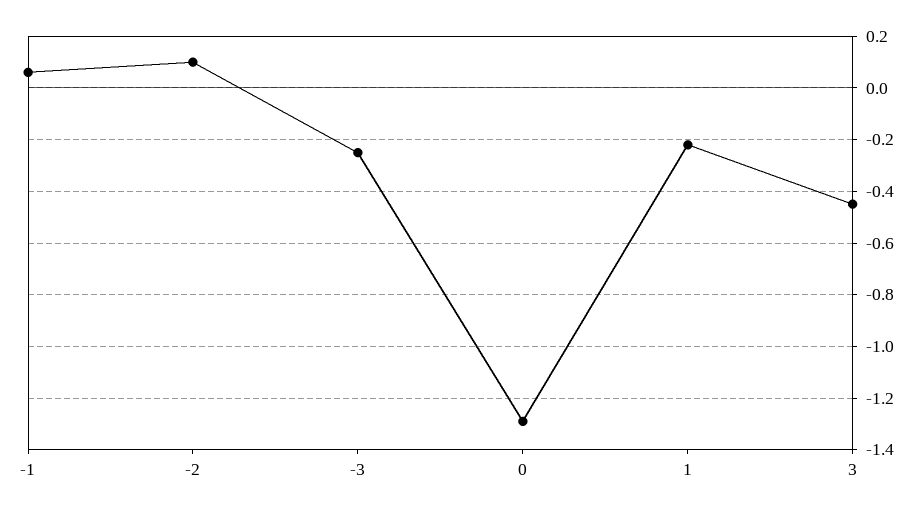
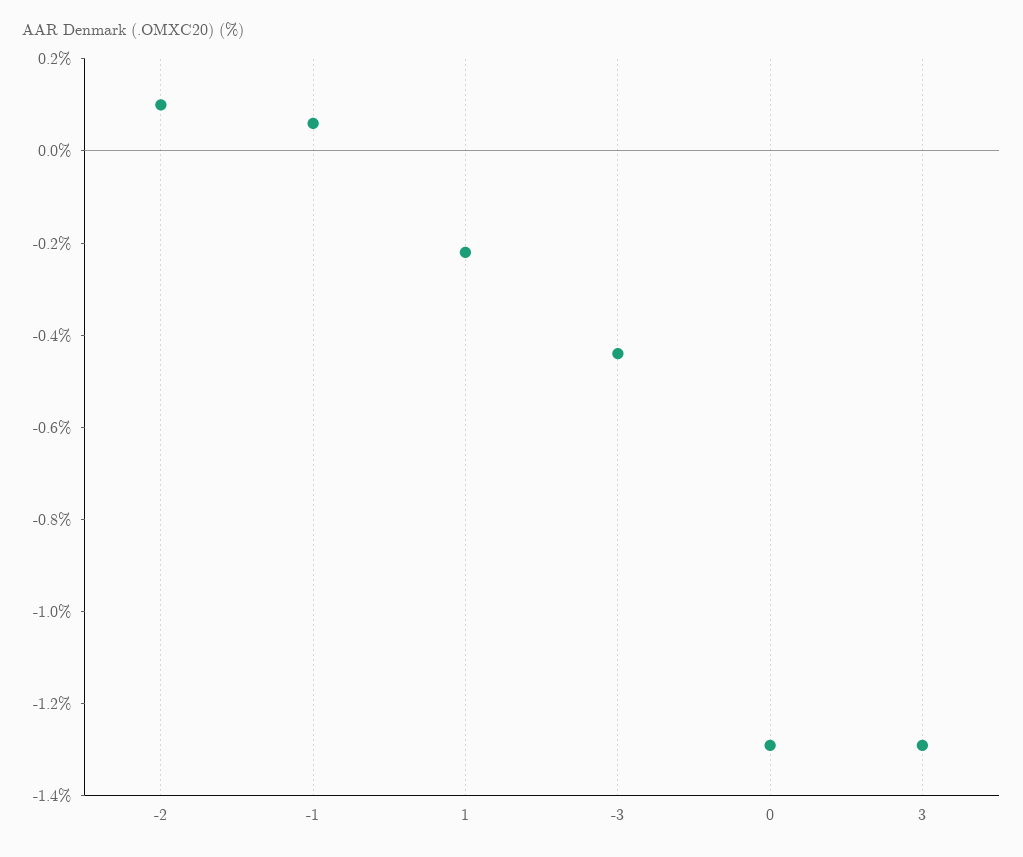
-3: -0.25 -> -0.45
3: -0.45 -> -1.3

